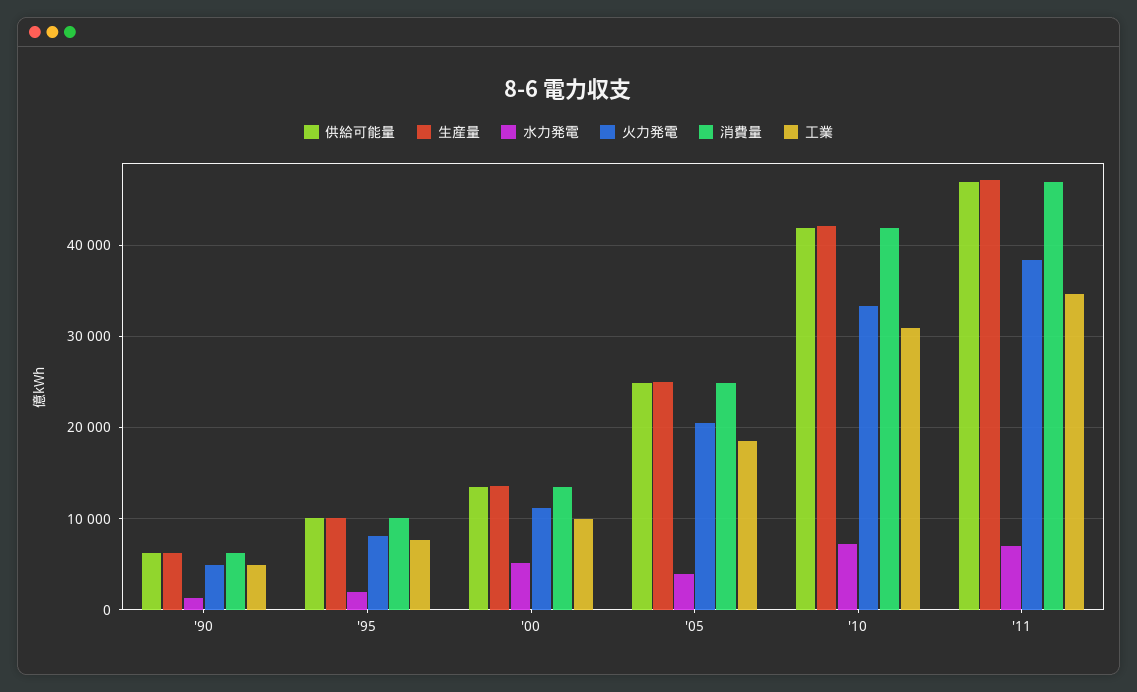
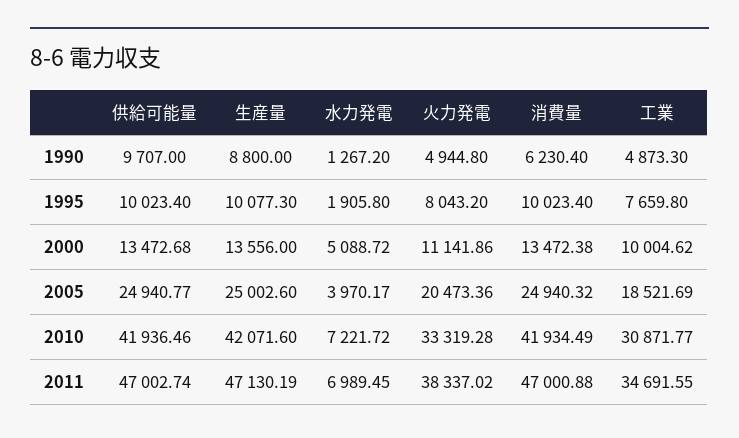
供給可能量, '90: 6000 -> 9707
生産量, '90: 6000 -> 8800

